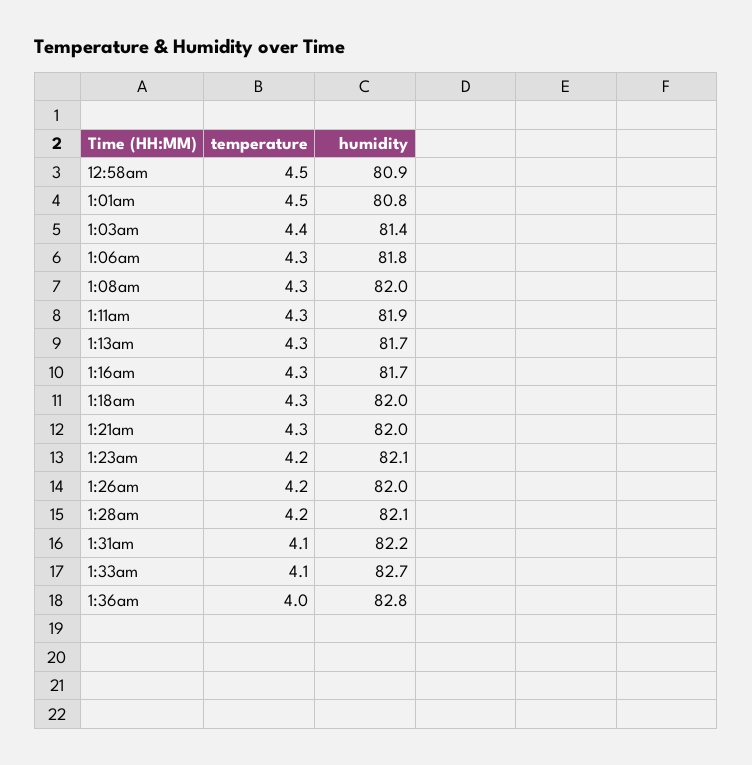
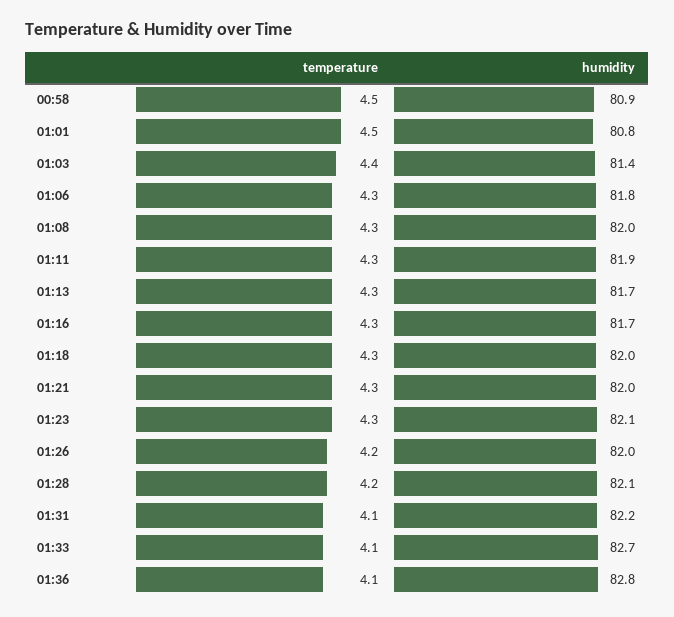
temperature, 1:23am: 4.2 -> 4.3
temperature, 1:36am: 4 -> 4.1

